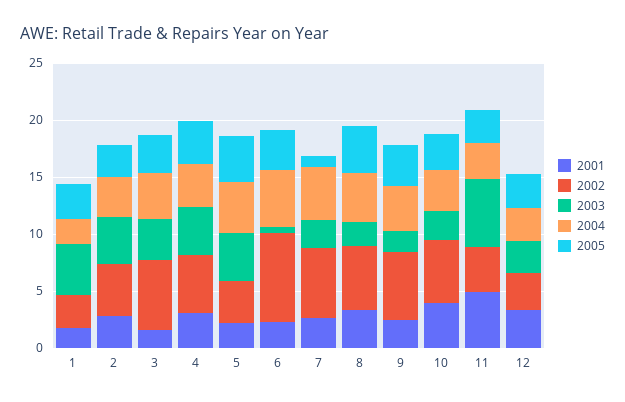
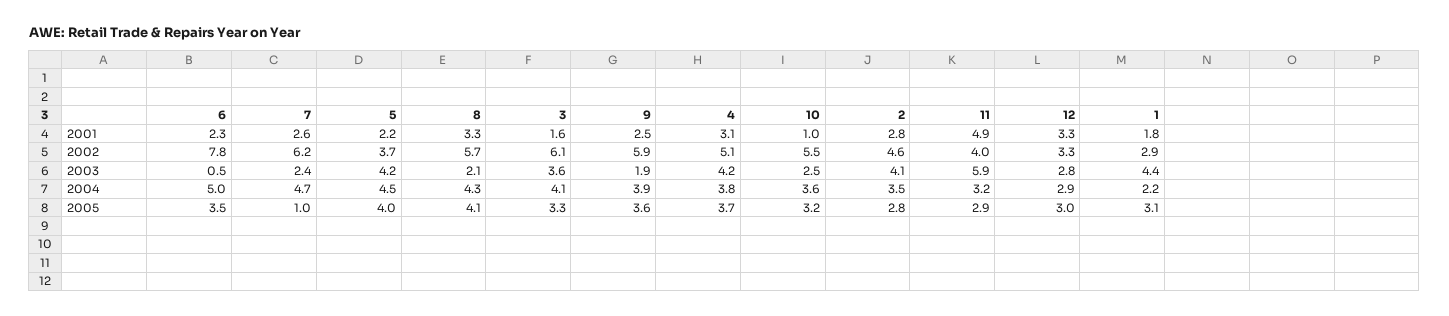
2001, 10: 4 -> 1

